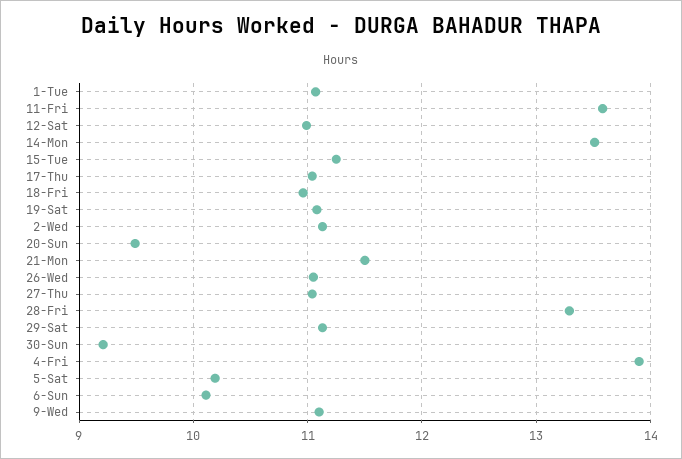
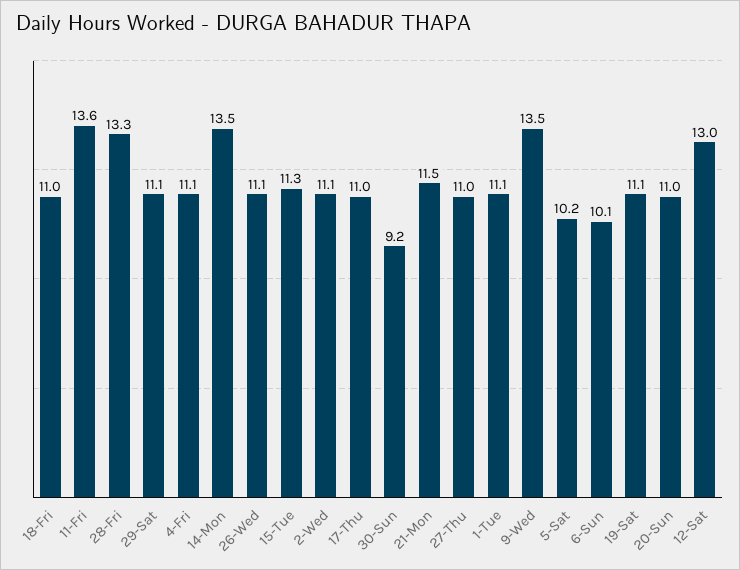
12-Sat: 11 -> 13
20-Sun: 9.5 -> 11
4-Fri: 13.9 -> 11.1
9-Wed: 11.1 -> 13.5

